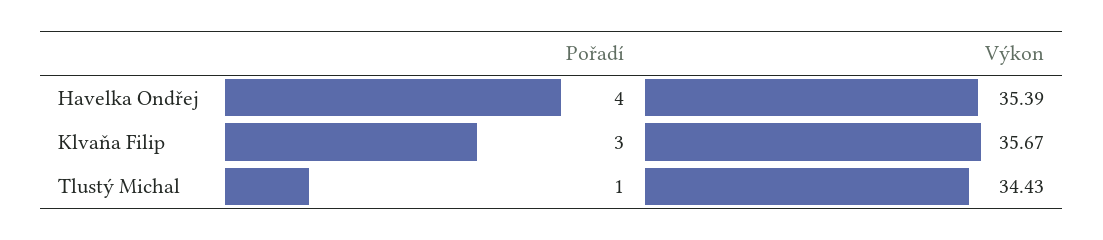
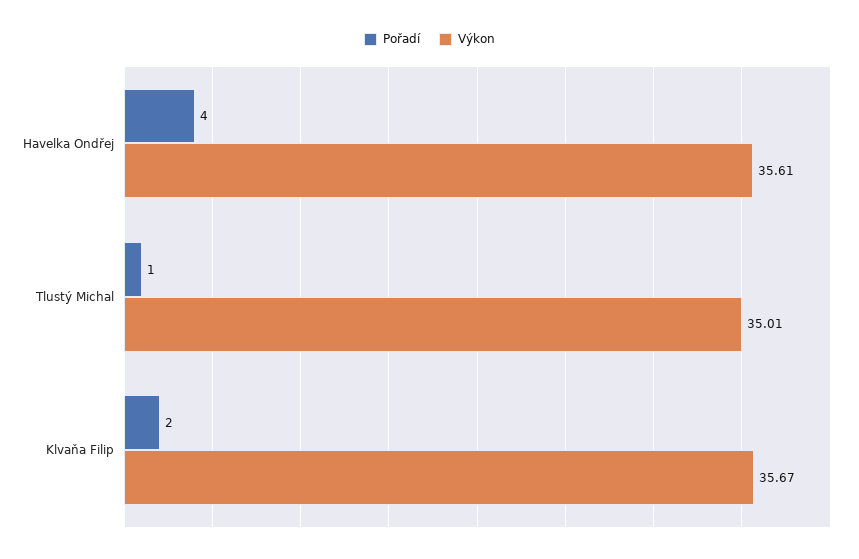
Výkon, Havelka Ondřej: 35.39 -> 35.61
Pořadí, Klvaňa Filip: 3 -> 2
Výkon, Tlustý Michal: 34.43 -> 35.01

